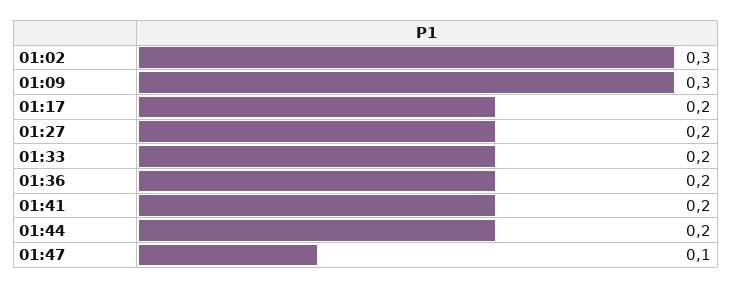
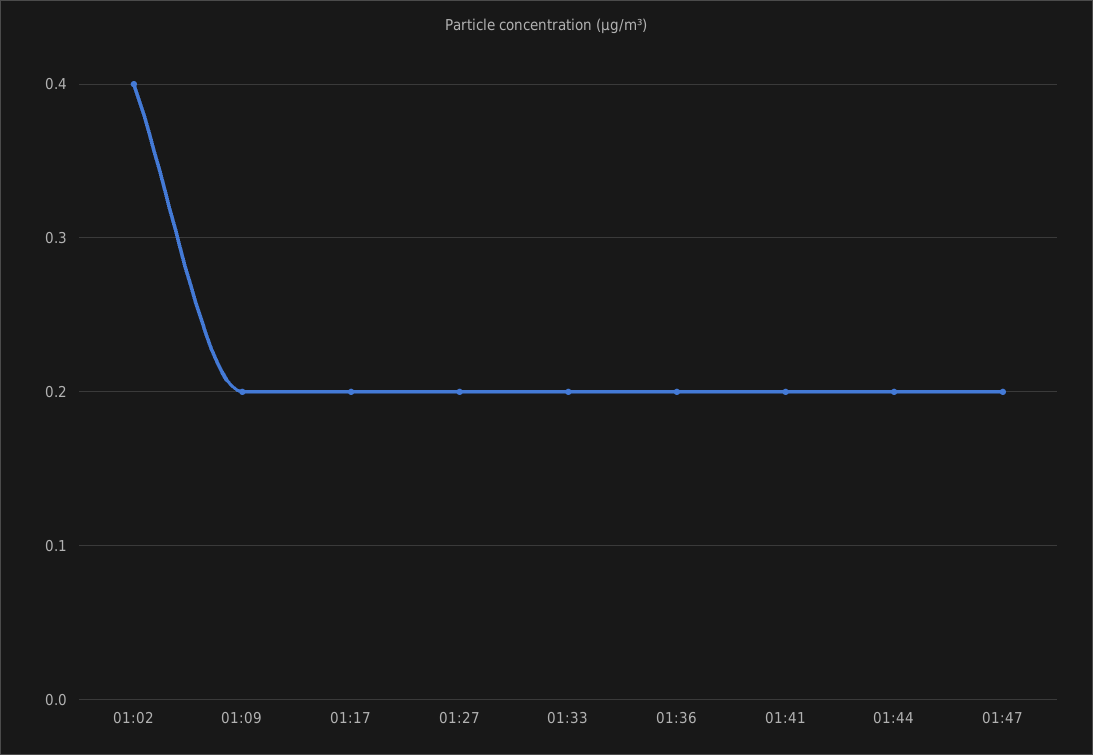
01:02: 0.3 -> 0.4
01:09: 0.3 -> 0.2
01:47: 0.1 -> 0.2

